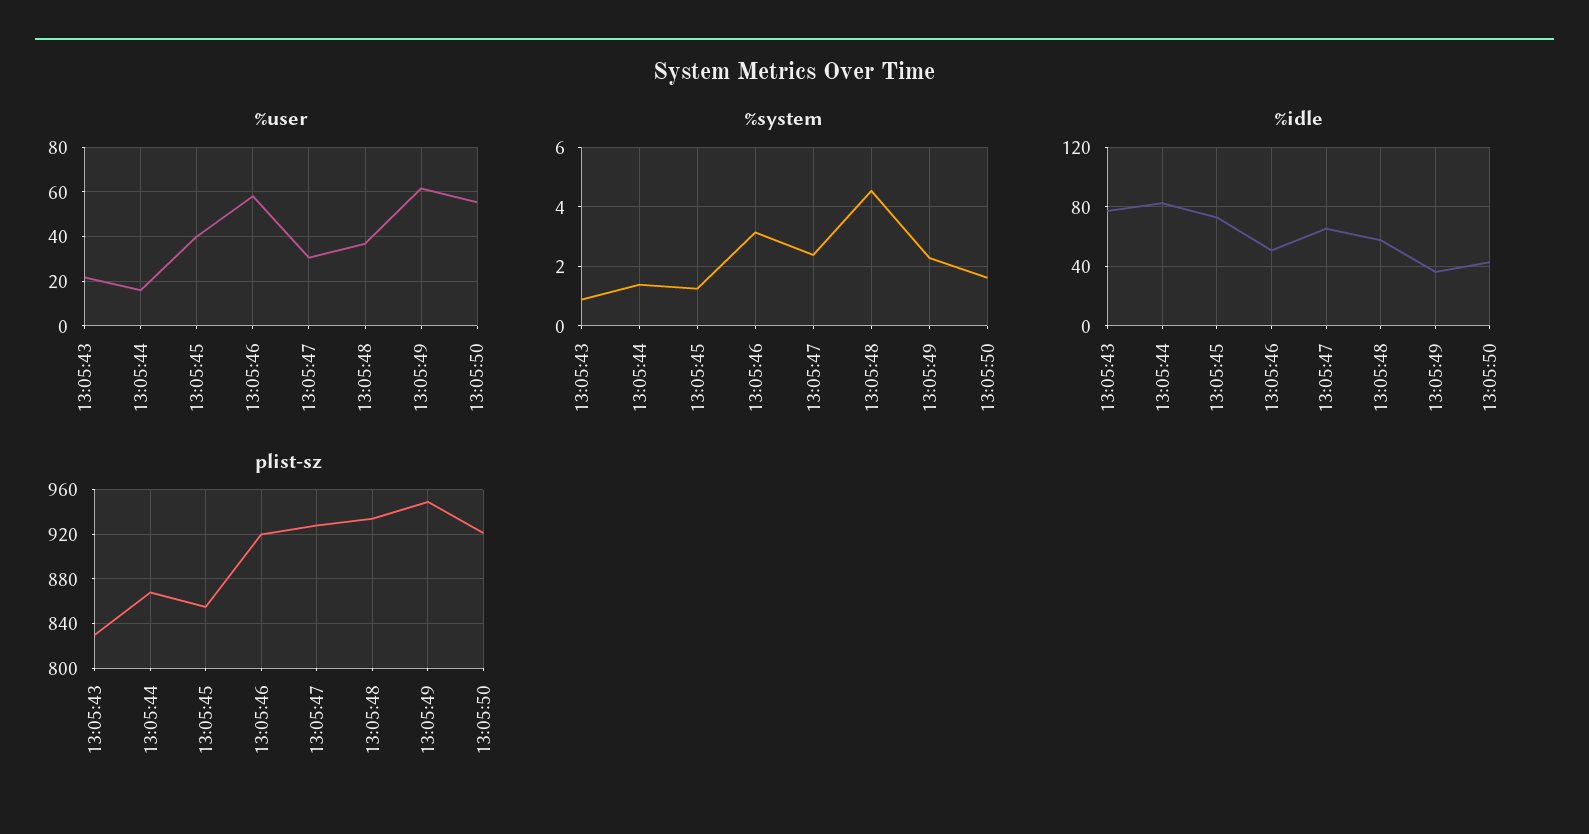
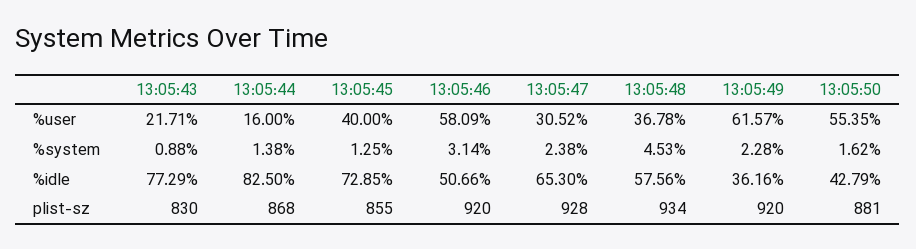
plist-sz, 13:05:49: 950 -> 920
plist-sz, 13:05:50: 920 -> 881

